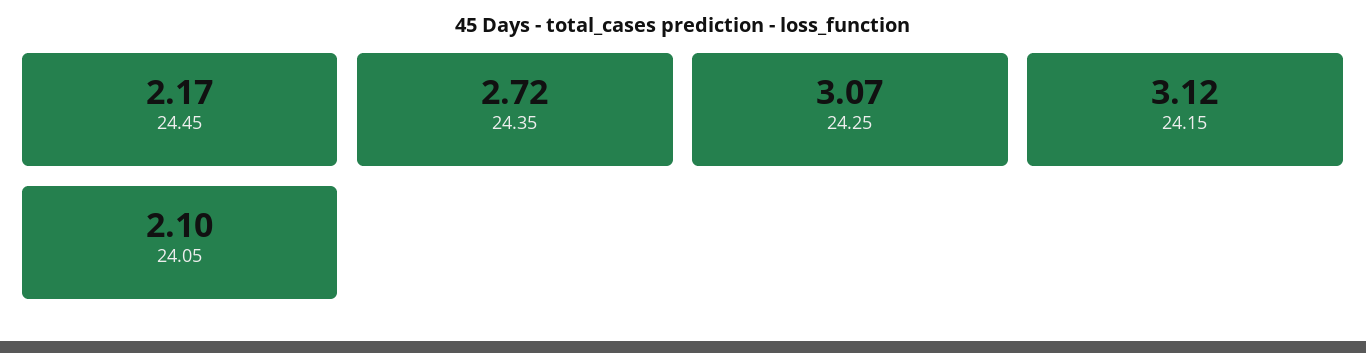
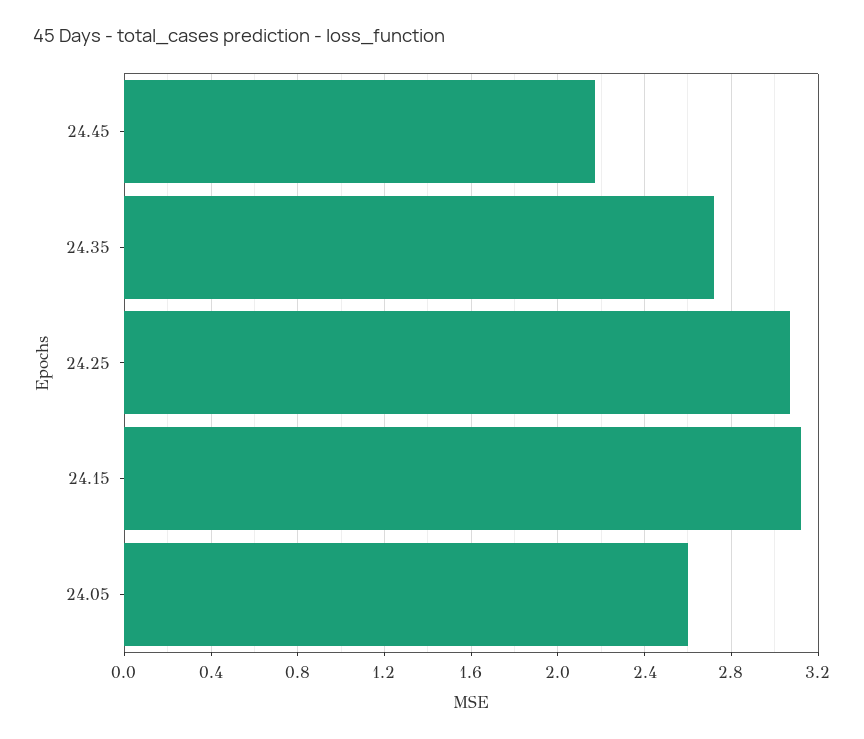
24.05: 2.1 -> 2.6

